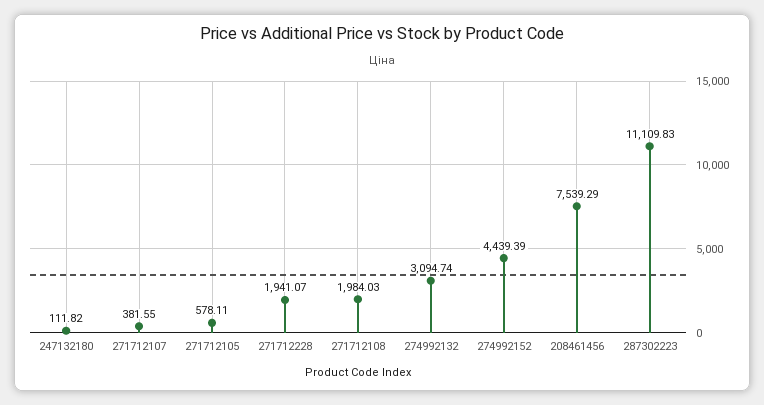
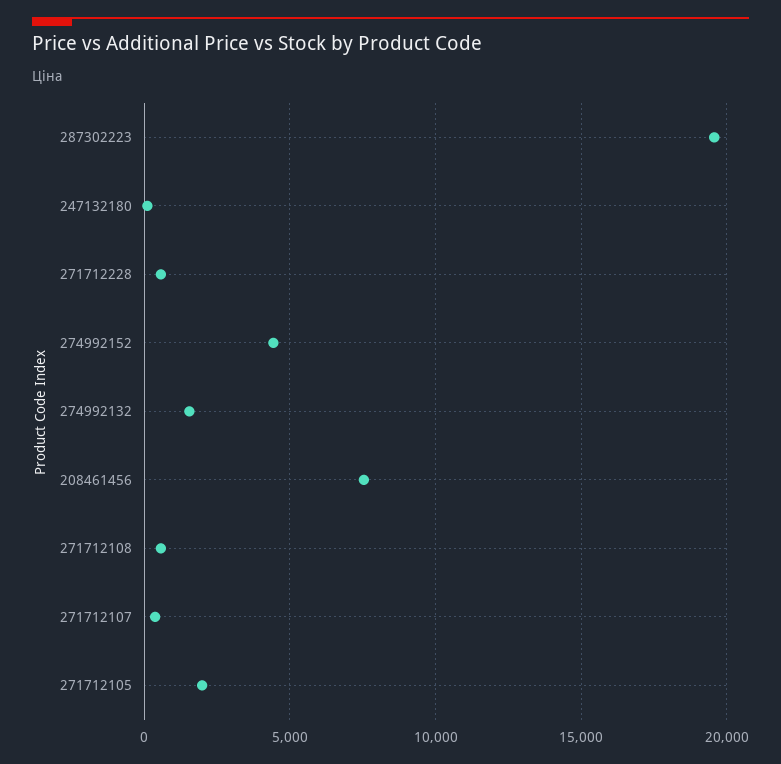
271712105: 578.11 -> 2000
271712228: 1941.07 -> 500
271712108: 1984.03 -> 500
274992132: 3094.74 -> 1500
287302223: 11109.83 -> 19500

